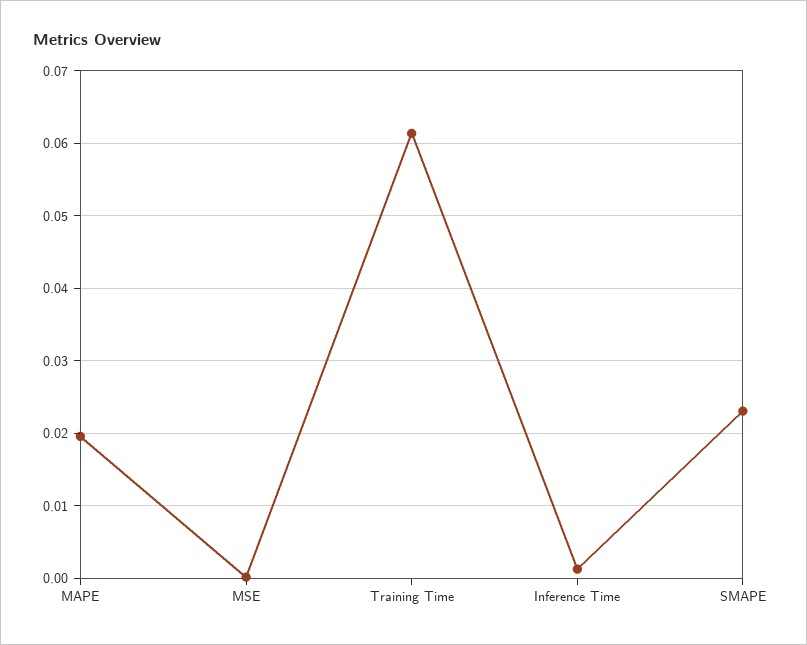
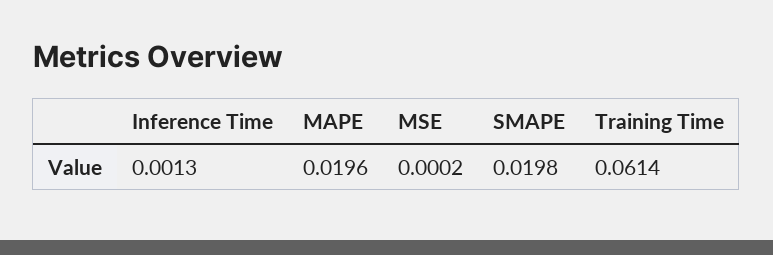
SMAPE: 0.023 -> 0.0198

